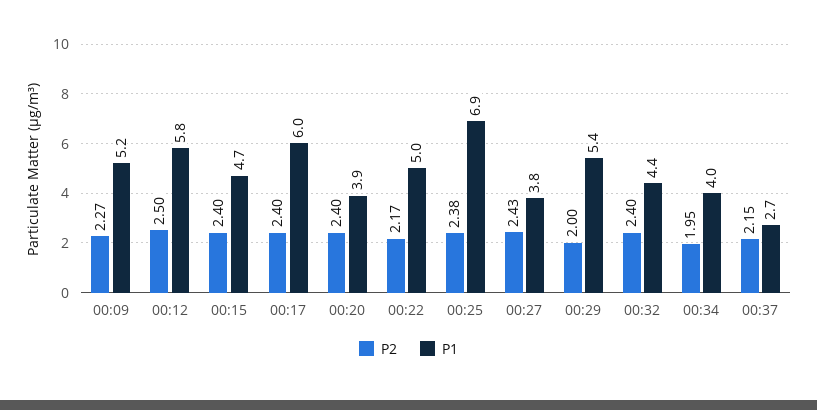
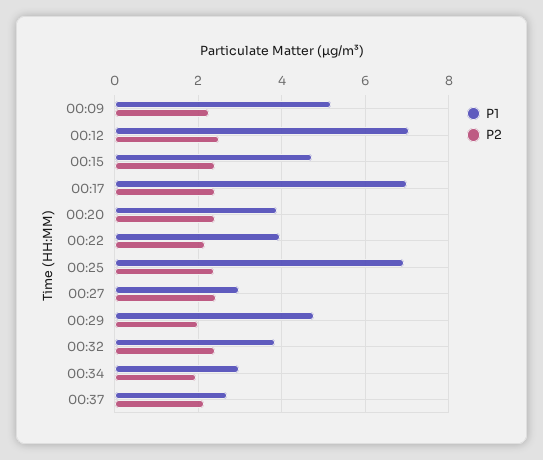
P1, 00:12: 5.8 -> 7
P1, 00:17: 6 -> 7
P1, 00:22: 5 -> 4
P1, 00:27: 3.8 -> 3
P1, 00:29: 5.4 -> 4.8
P1, 00:32: 4.4 -> 3.8
P1, 00:34: 4 -> 3

